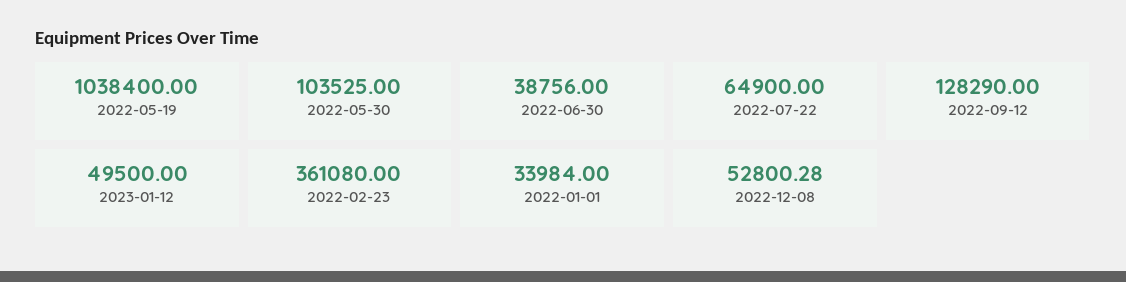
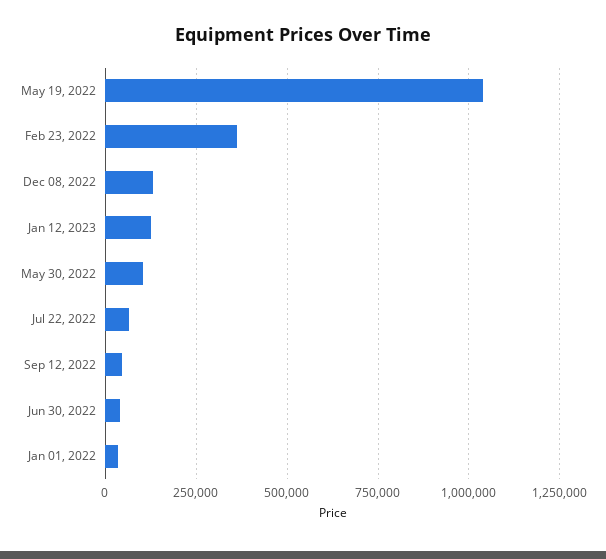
2022-09-12: 128290 -> 50000
2023-01-12: 49500 -> 125000
2022-12-08: 52800.28 -> 125000

